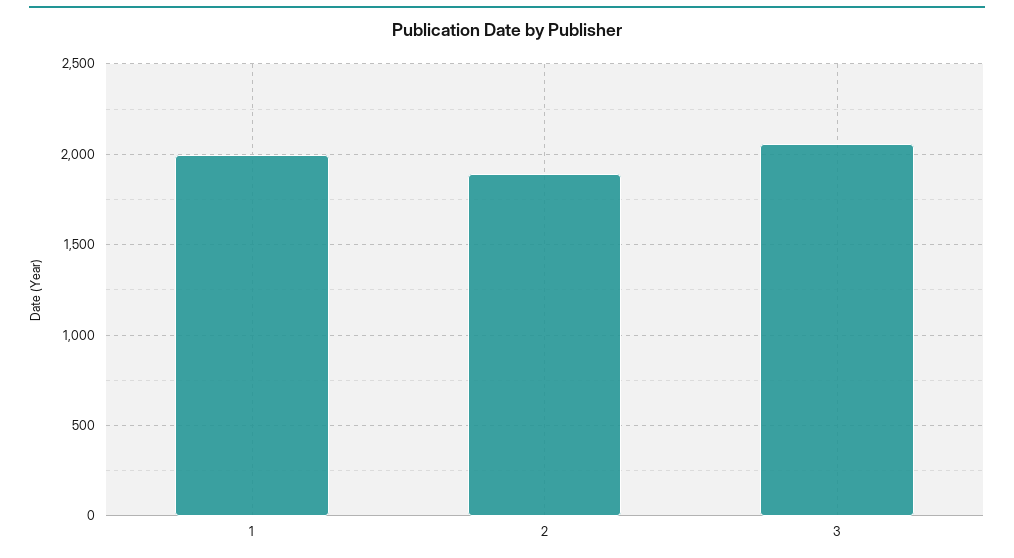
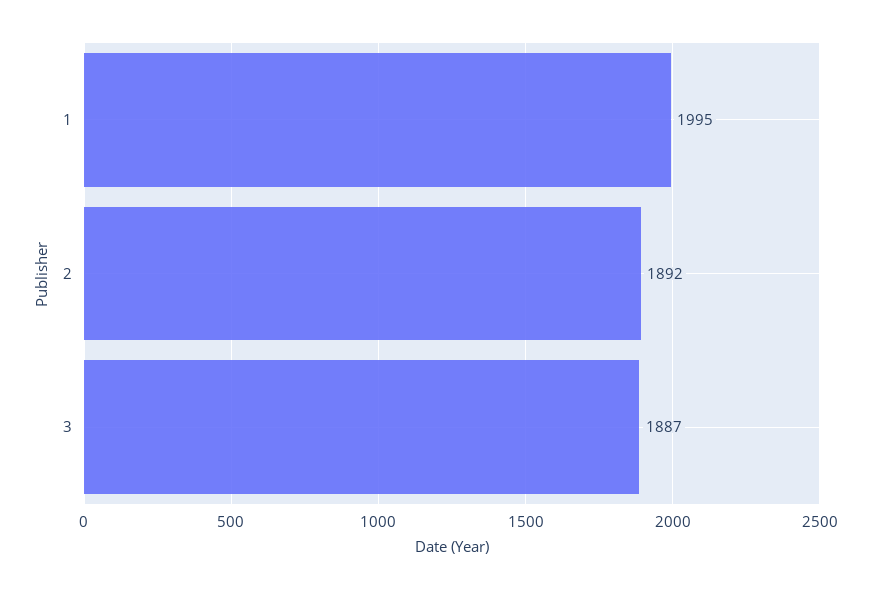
3: 2050 -> 1887

